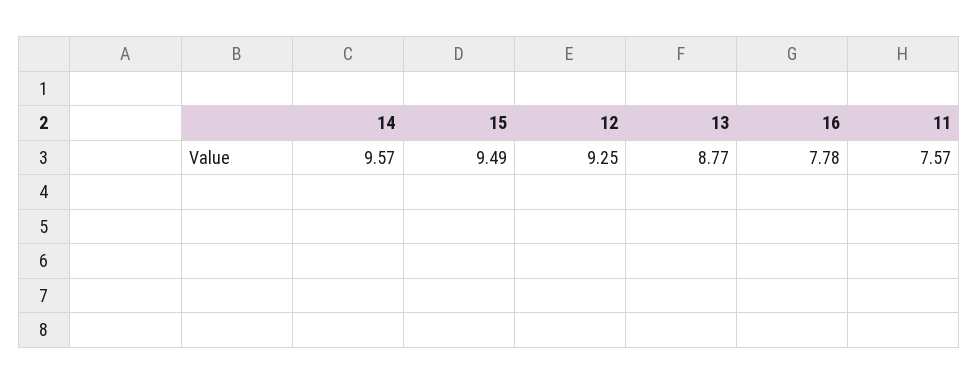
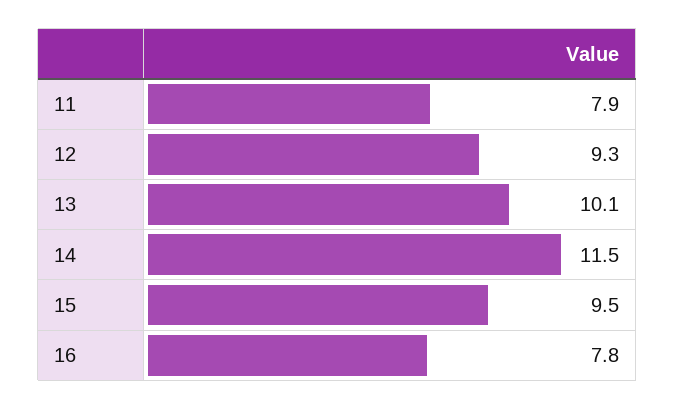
14: 9.57 -> 11.5
13: 8.77 -> 10.1
11: 7.57 -> 7.9

